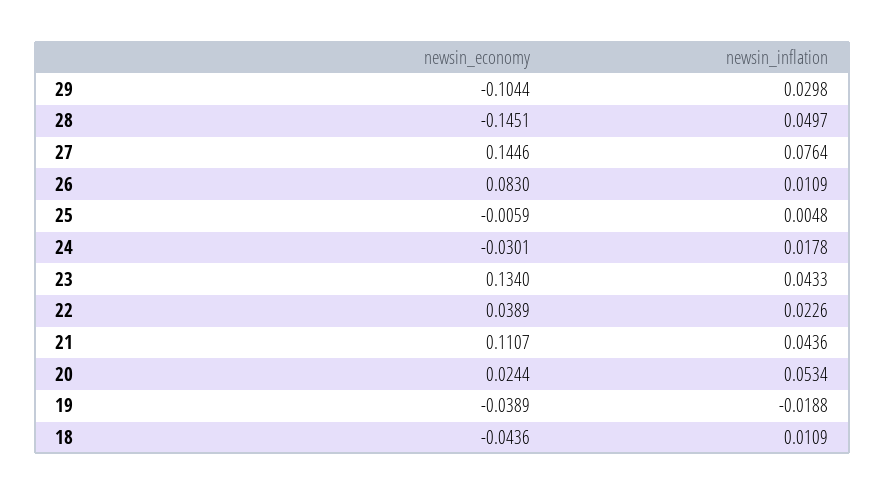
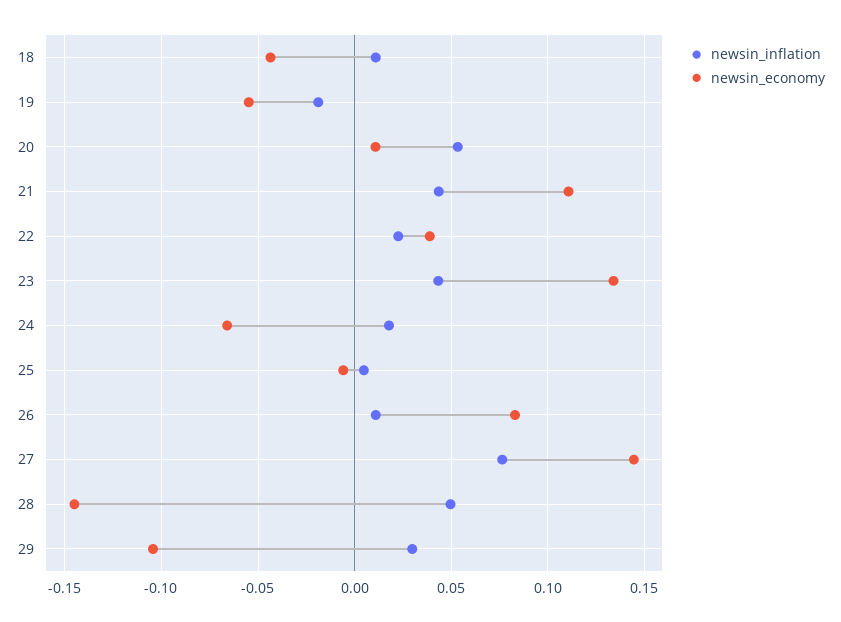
newsin_economy, 24: -0.0301 -> -0.065
newsin_economy, 20: 0.0244 -> 0.01
newsin_economy, 19: -0.0389 -> -0.055

